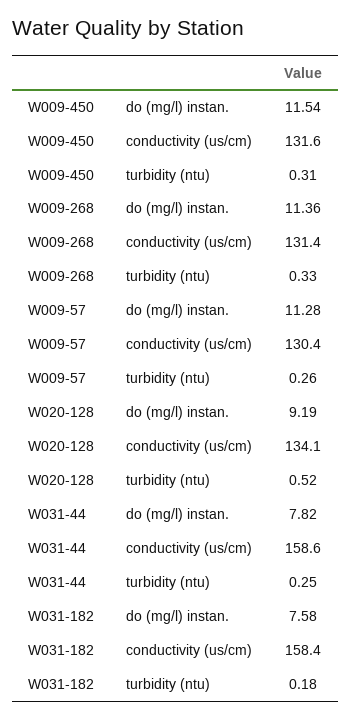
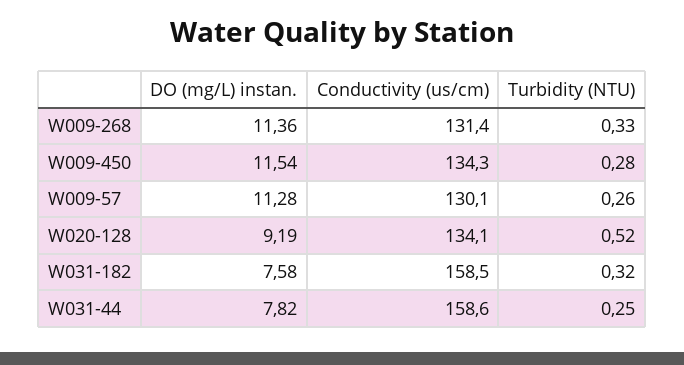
W009-450, conductivity (us/cm): 131.6 -> 134.3
W009-450, turbidity (ntu): 0.31 -> 0.28
W009-57, conductivity (us/cm): 130.4 -> 130.1
W031-182, conductivity (us/cm): 158.4 -> 158.5
W031-182, turbidity (ntu): 0.18 -> 0.32

